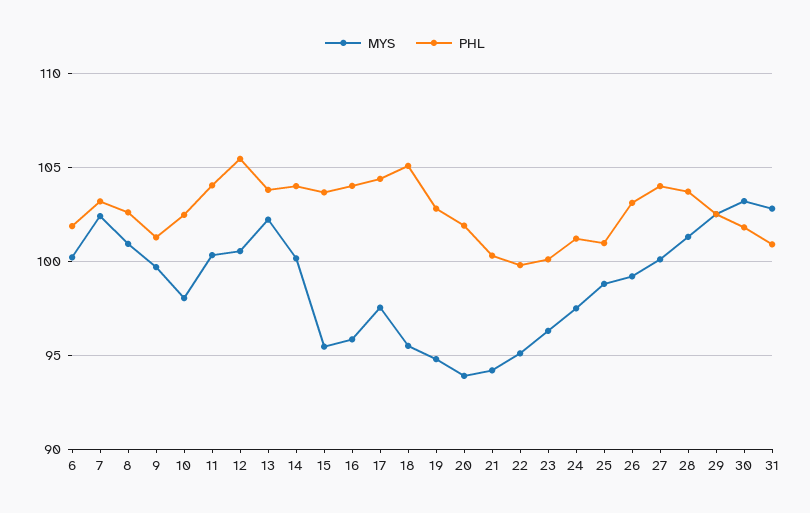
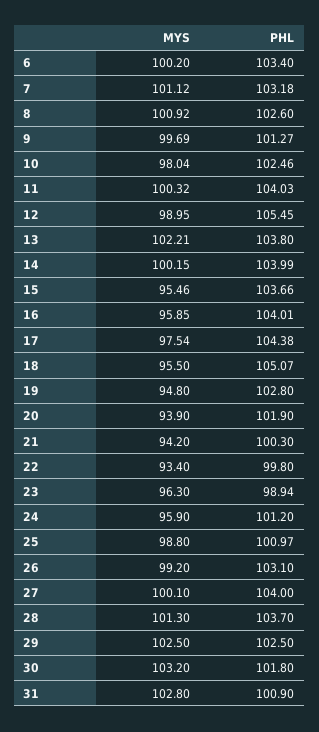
PHL, 6: 102 -> 103.4
MYS, 7: 102.5 -> 101.12
MYS, 12: 100.5 -> 98.95
MYS, 22: 95 -> 93.4
PHL, 23: 100 -> 98.94
MYS, 24: 97.5 -> 95.9

